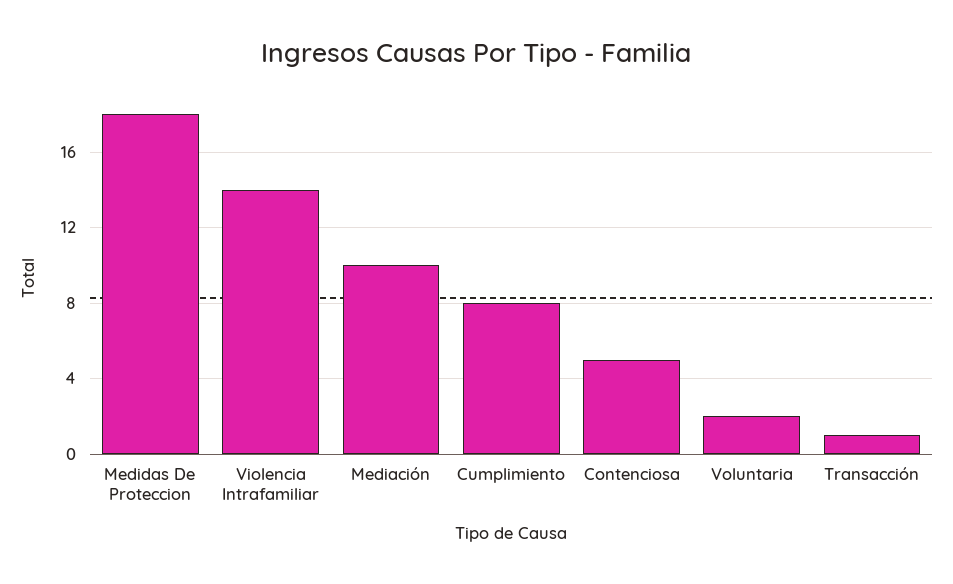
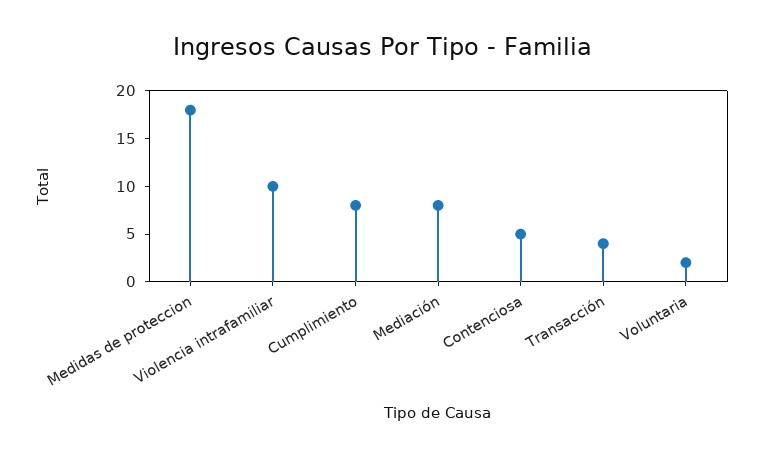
Violencia Intrafamiliar: 14 -> 10
Mediación: 10 -> 8
Transacción: 1 -> 4

